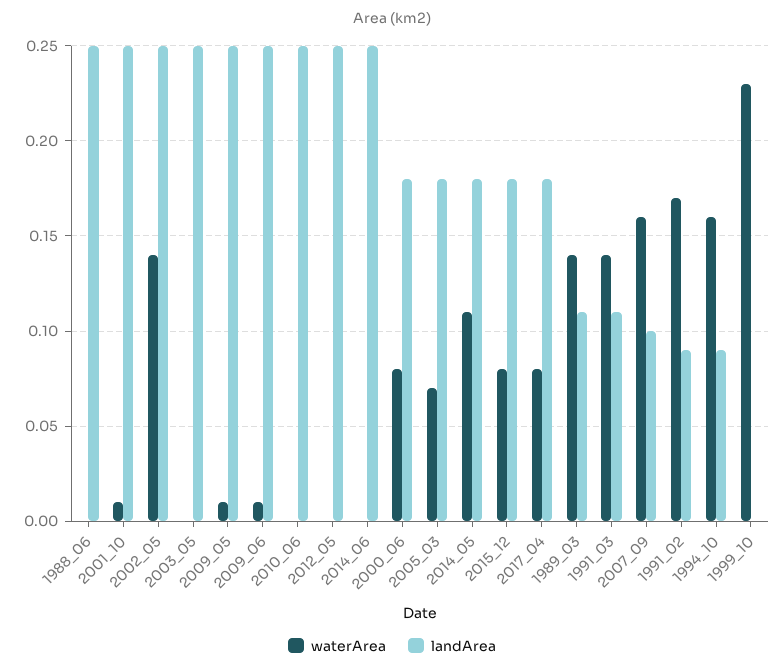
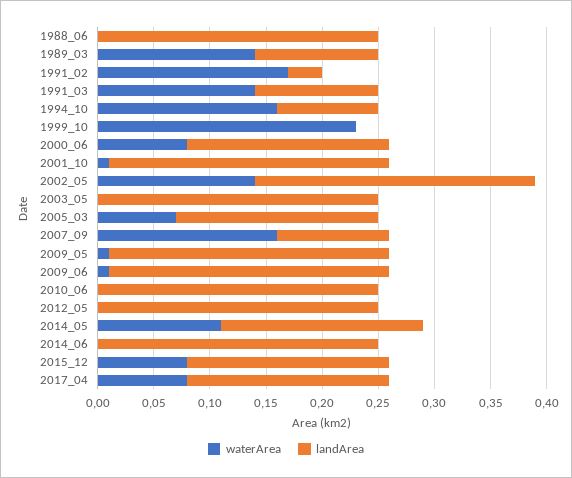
landArea, 1991_02: 0.09 -> 0.03

